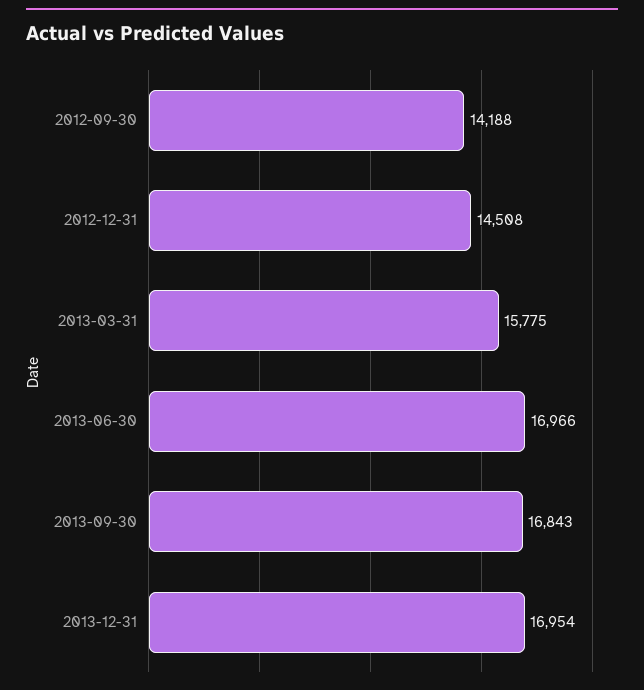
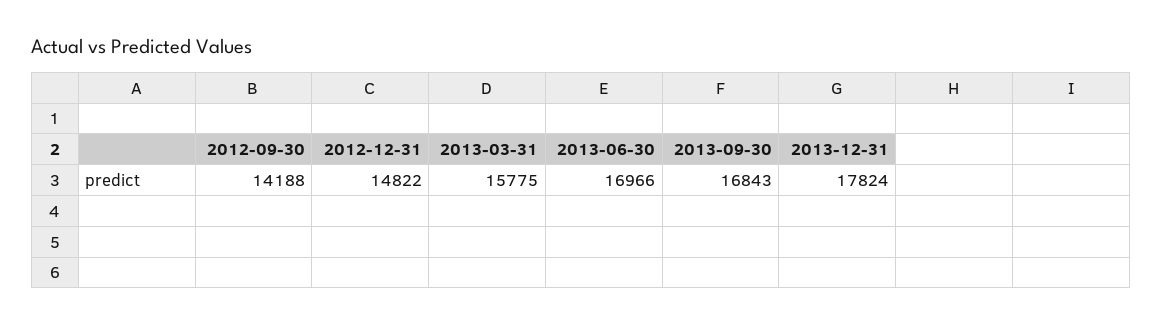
2012-12-31: 14508 -> 14822
2013-12-31: 16954 -> 17824

